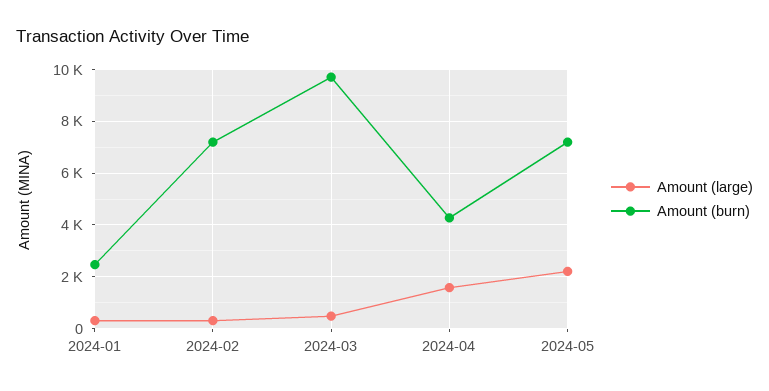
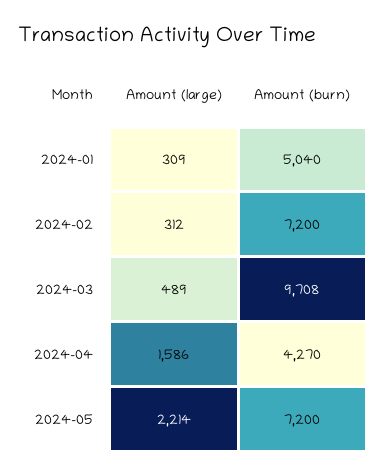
Amount (burn), 2024-01: 2500 -> 5040

